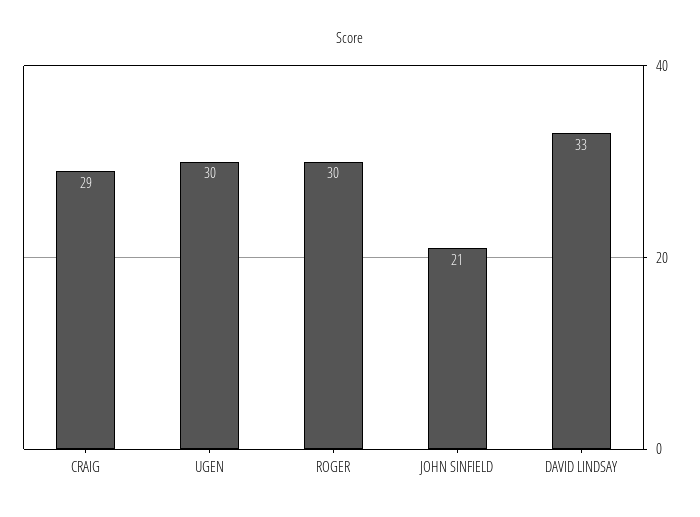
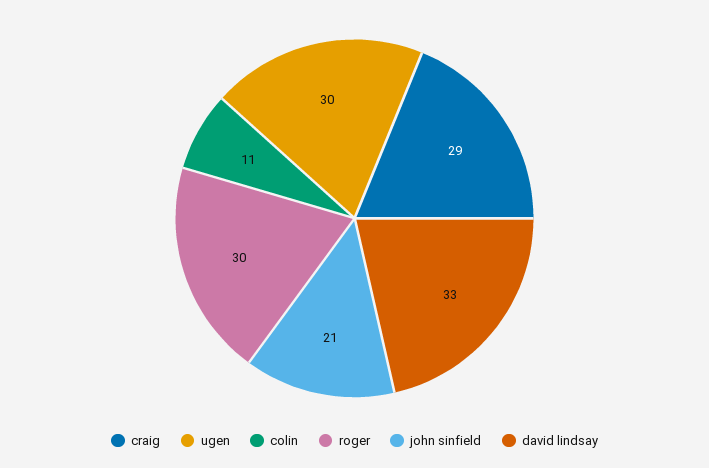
colin: none -> 11

